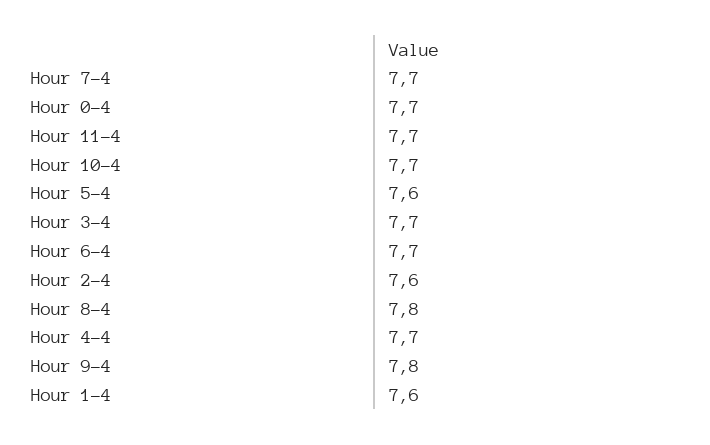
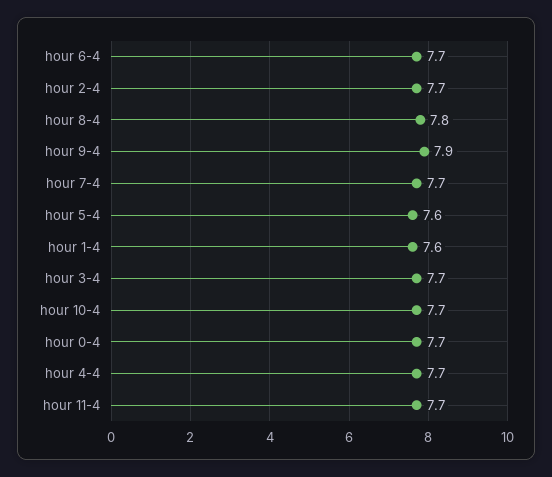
Hour 2-4: 7.6 -> 7.7
Hour 9-4: 7.8 -> 7.9

